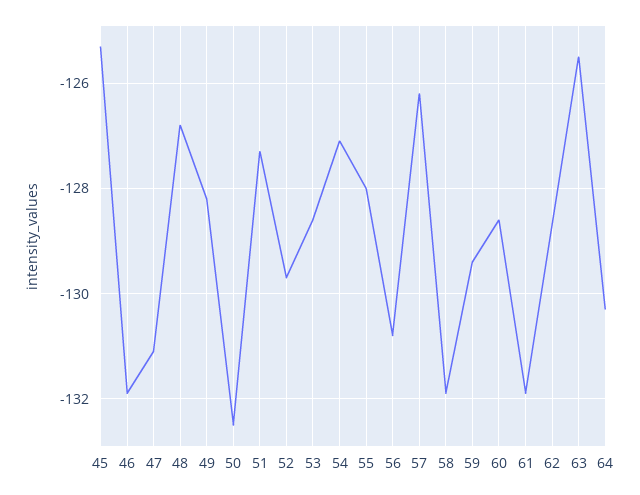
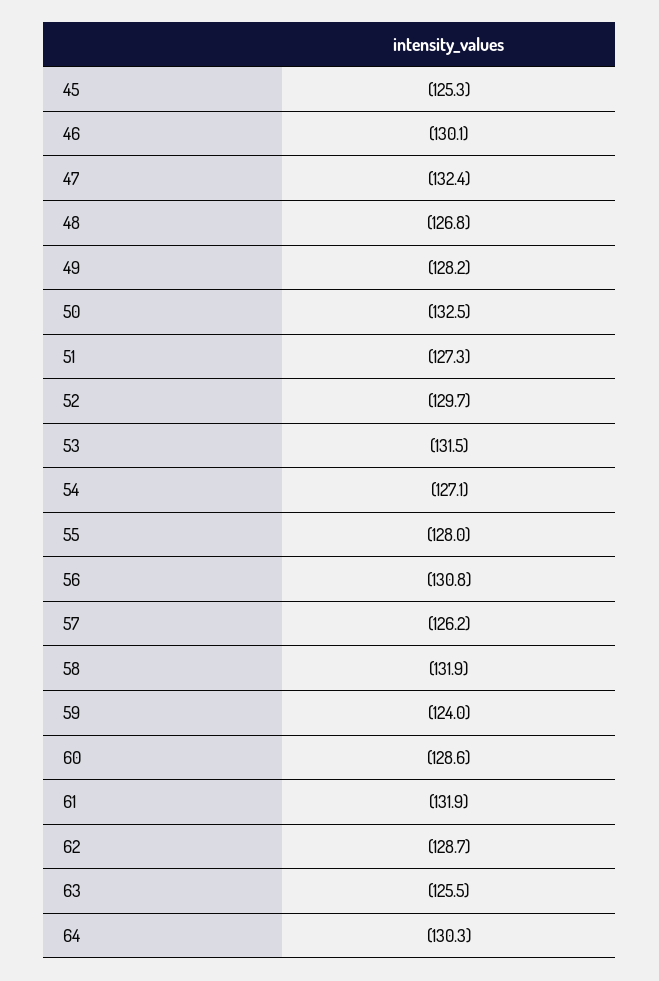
46: -132 -> -130.1
47: -131 -> -132.4
53: -128.5 -> -131.5
59: -129.5 -> -124

